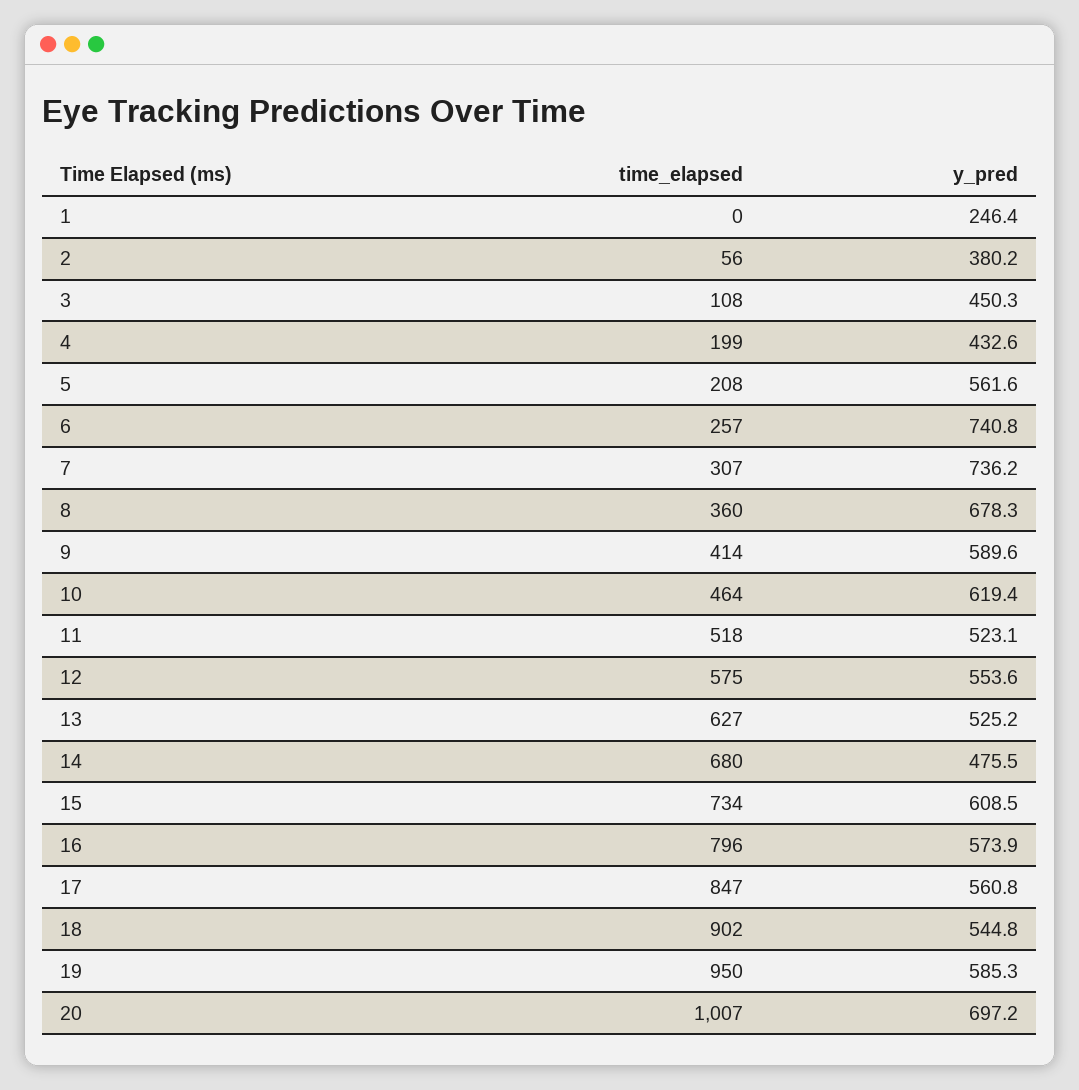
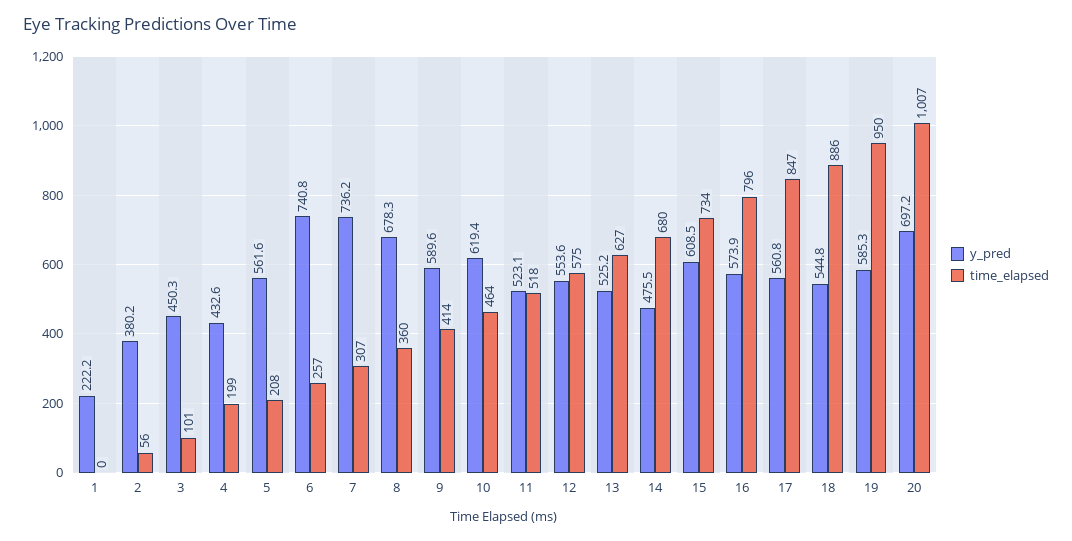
y_pred, 1: 246.4 -> 222.2
time_elapsed, 3: 108 -> 101
time_elapsed, 18: 902 -> 886

